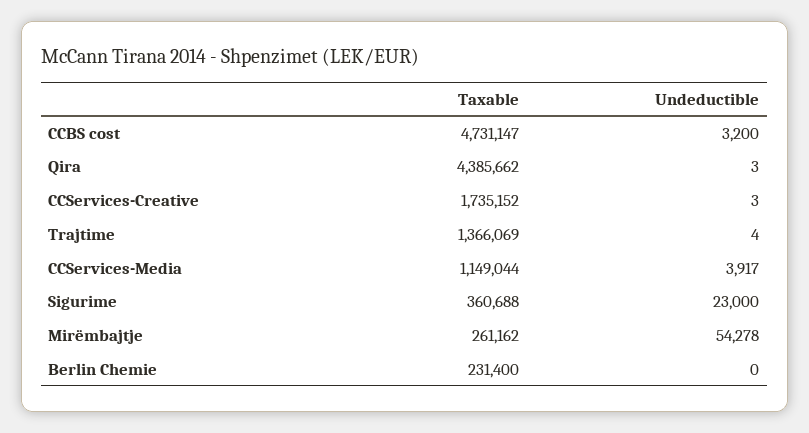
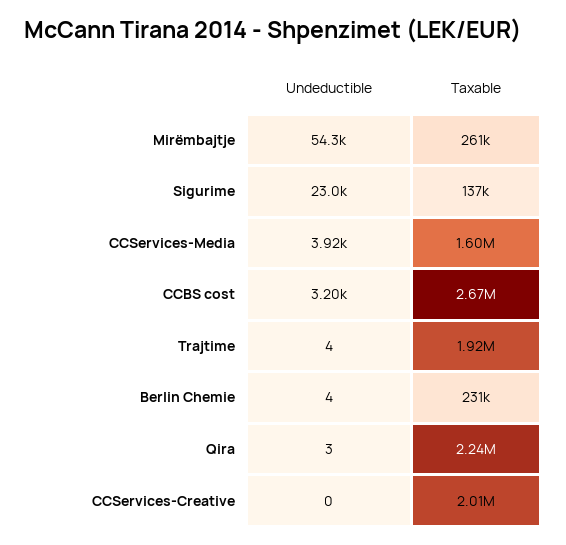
Taxable, CCBS cost: 4731147 -> 2670000
Taxable, Qira: 4385662 -> 2240000
Taxable, CCServices-Creative: 1735152 -> 2010000
Undeductible, CCServices-Creative: 3 -> 0
Taxable, Trajtime: 1366069 -> 1920000
Taxable, CCServices-Media: 1149044 -> 1600000
Taxable, Sigurime: 360688 -> 137000
Undeductible, Berlin Chemie: 0 -> 4

